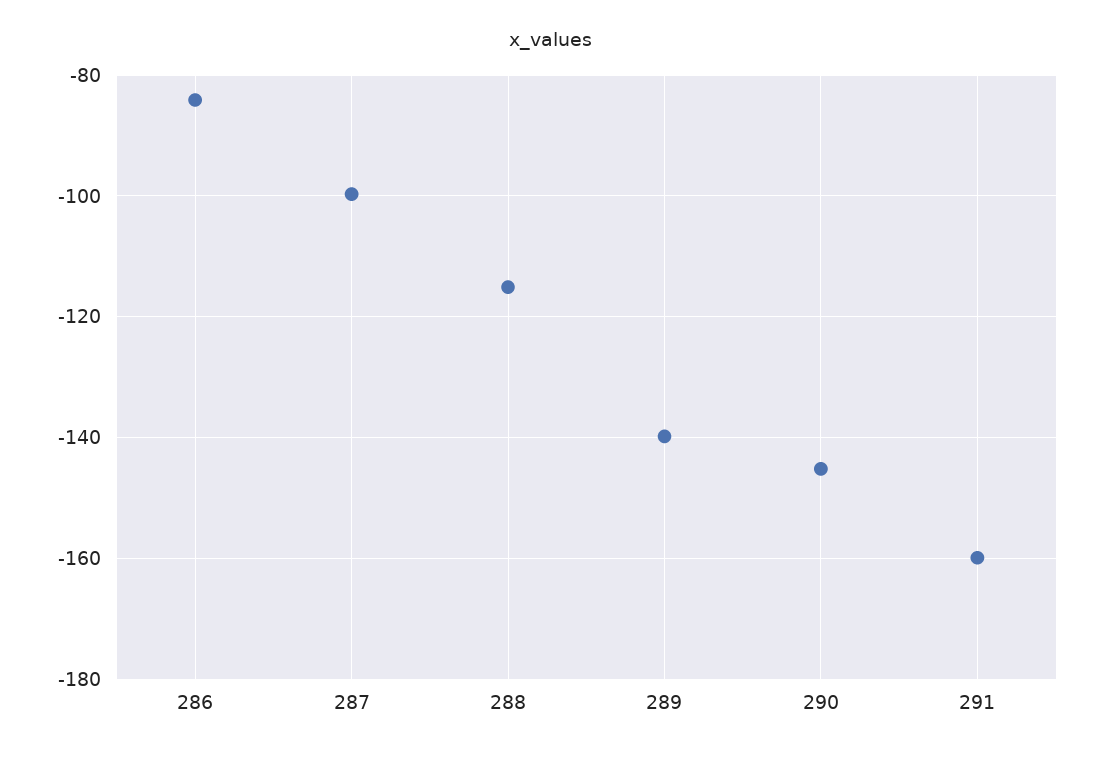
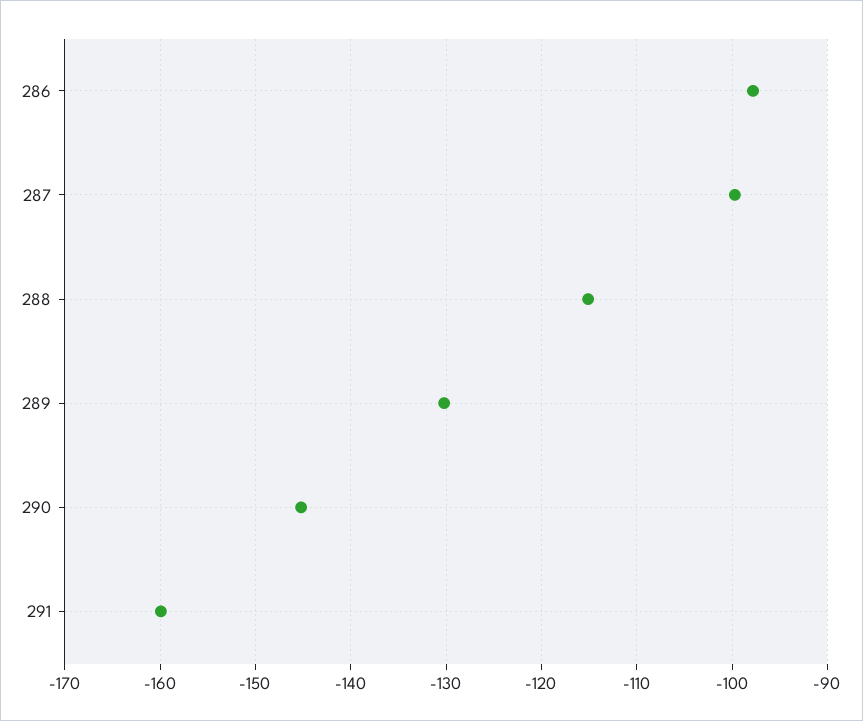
286: -84 -> -98
289: -140 -> -130

